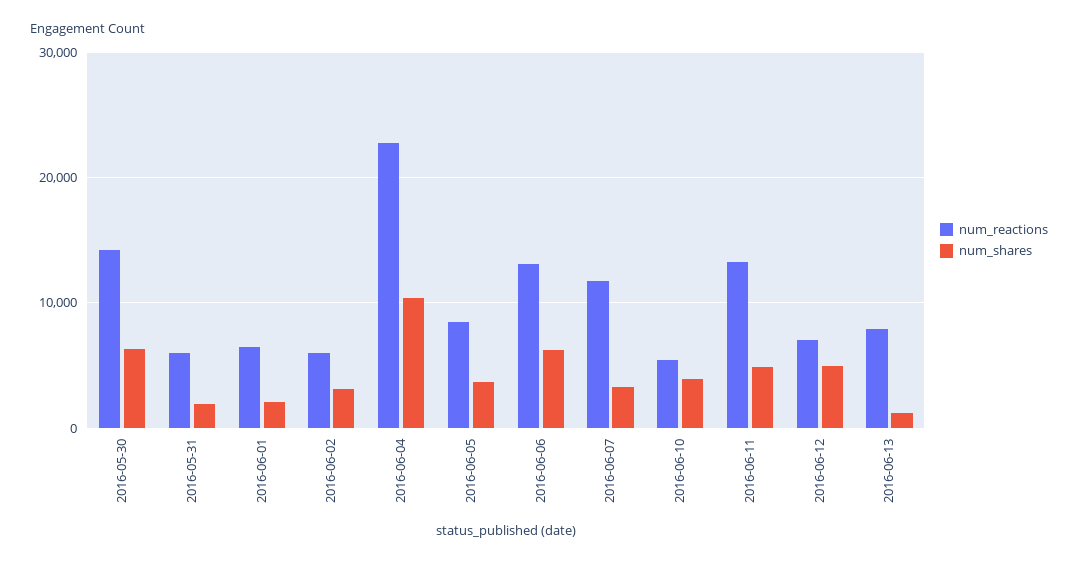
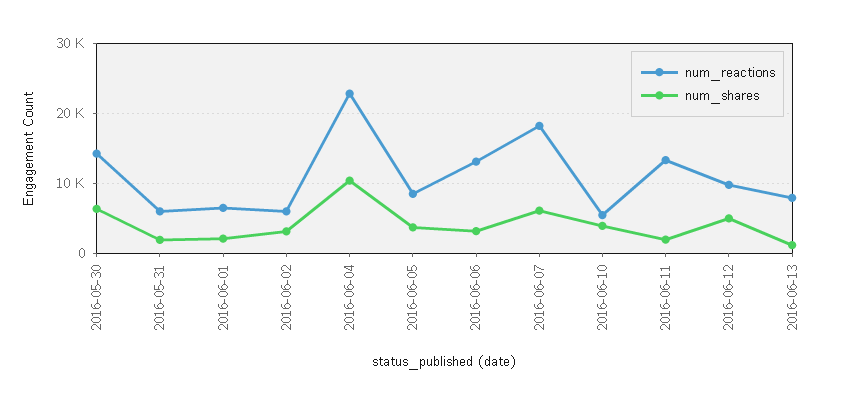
num_shares, 2016-06-06: 6000 -> 3000
num_reactions, 2016-06-07: 12000 -> 18000
num_shares, 2016-06-07: 3000 -> 6000
num_shares, 2016-06-11: 5000 -> 2000
num_reactions, 2016-06-12: 7000 -> 10000

